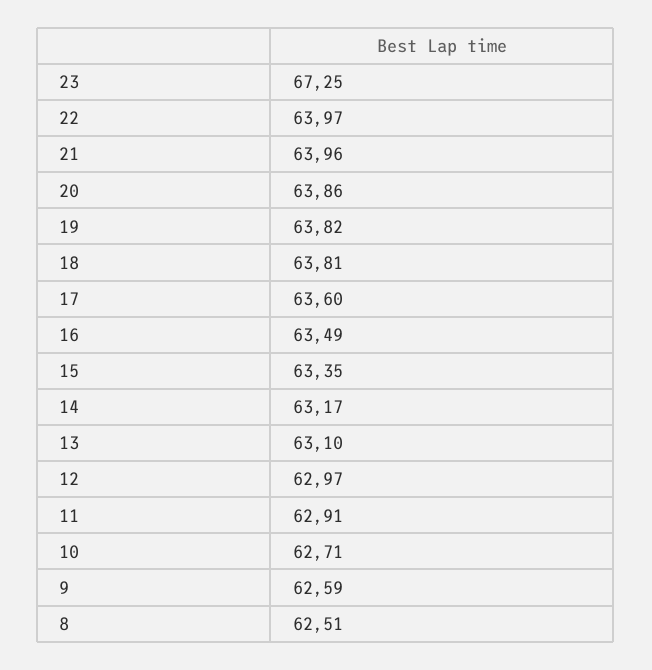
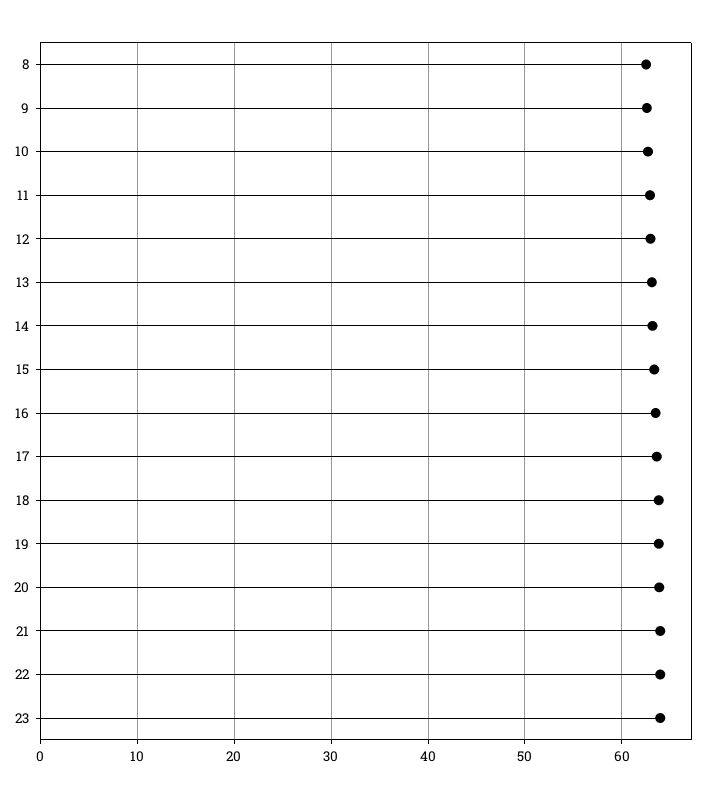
23: 67.25 -> 64

